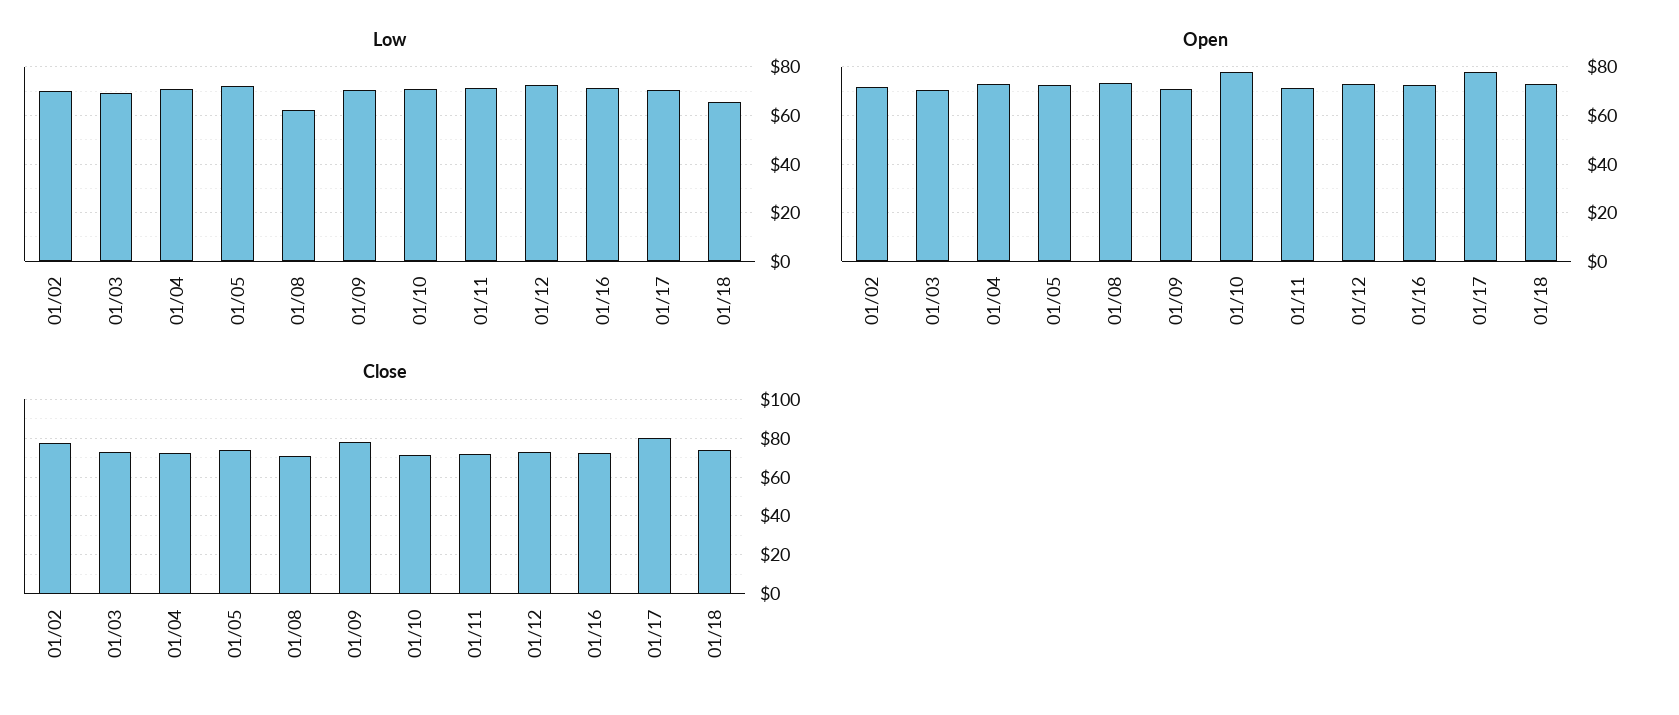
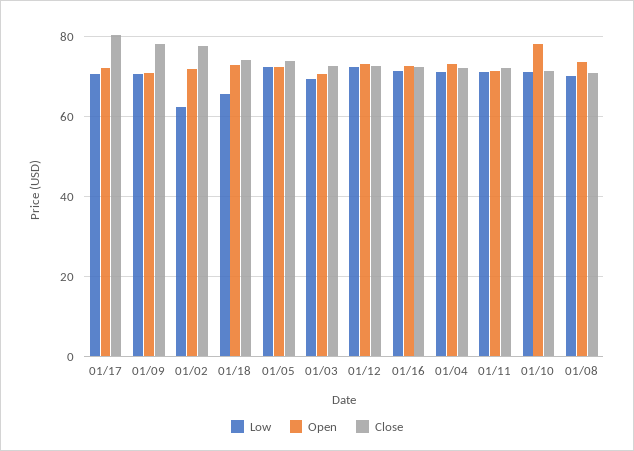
Low, 01/02: 70 -> 62
Low, 01/08: 62.5 -> 70
Open, 01/17: 77.5 -> 72

